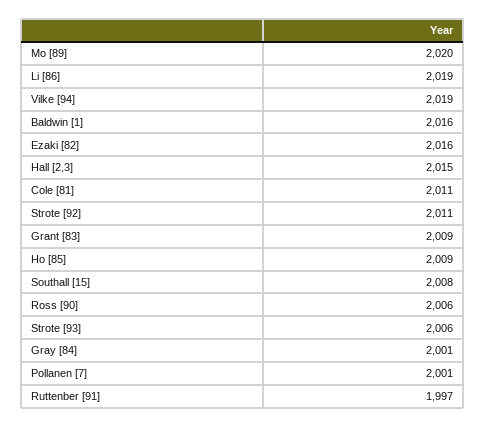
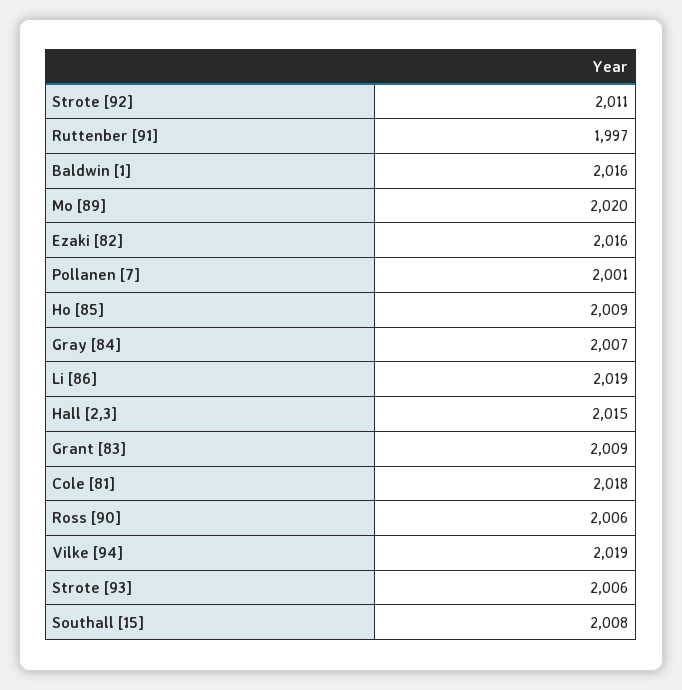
Cole [81]: 2011 -> 2018
Gray [84]: 2001 -> 2007

